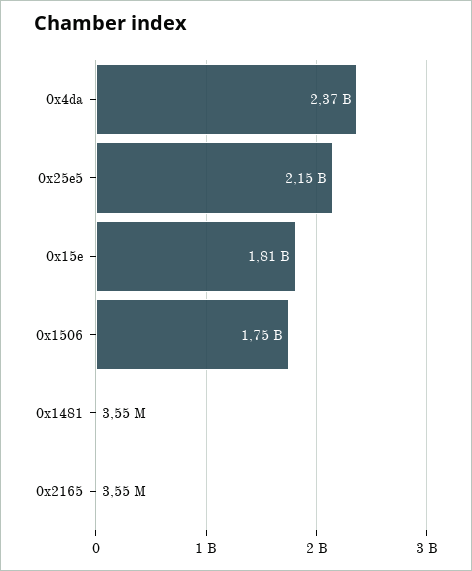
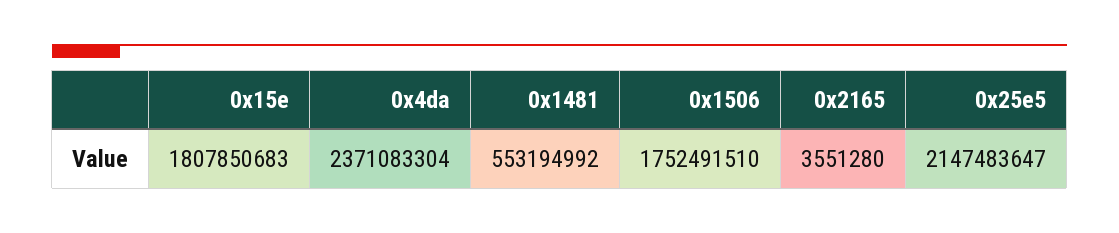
0x1481: 3550000 -> 553194992

